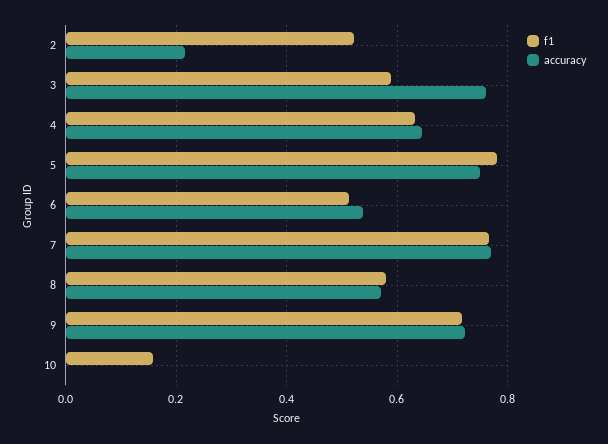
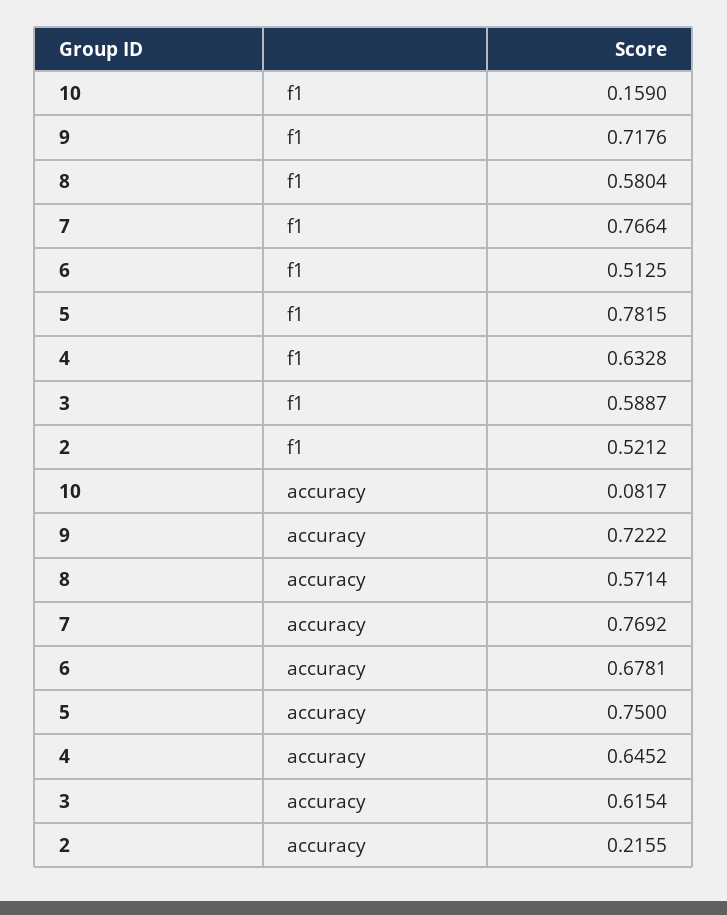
accuracy, 3: 0.76 -> 0.6154
accuracy, 6: 0.54 -> 0.6781
accuracy, 10: 0 -> 0.0817

